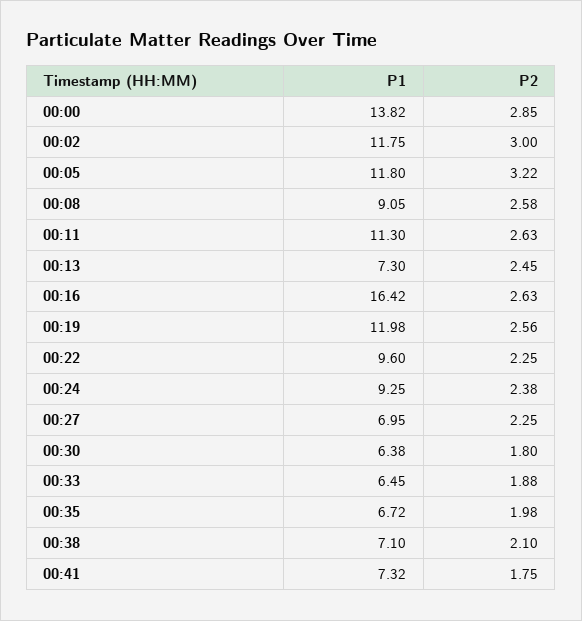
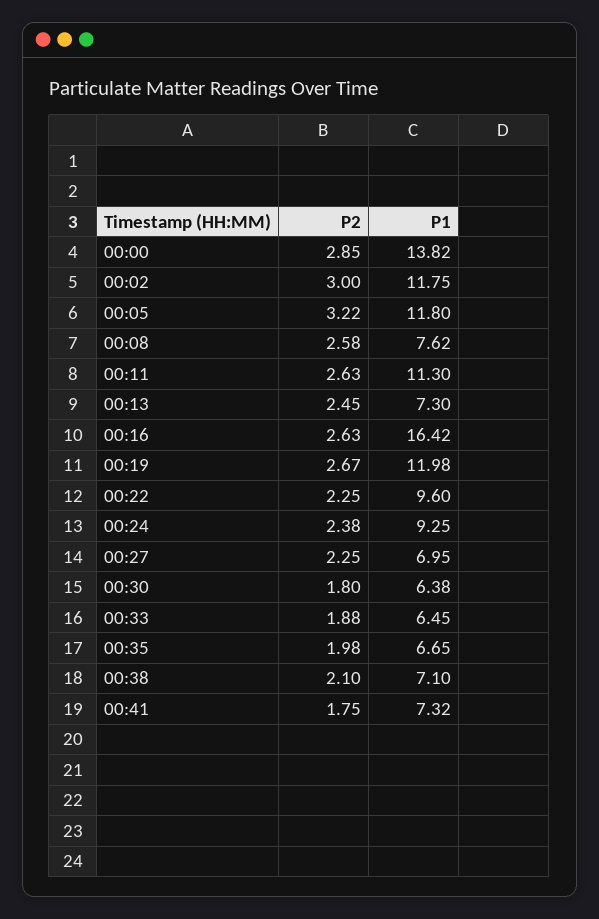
P1, 00:08: 9.05 -> 7.62
P2, 00:19: 2.56 -> 2.67
P1, 00:35: 6.72 -> 6.65

